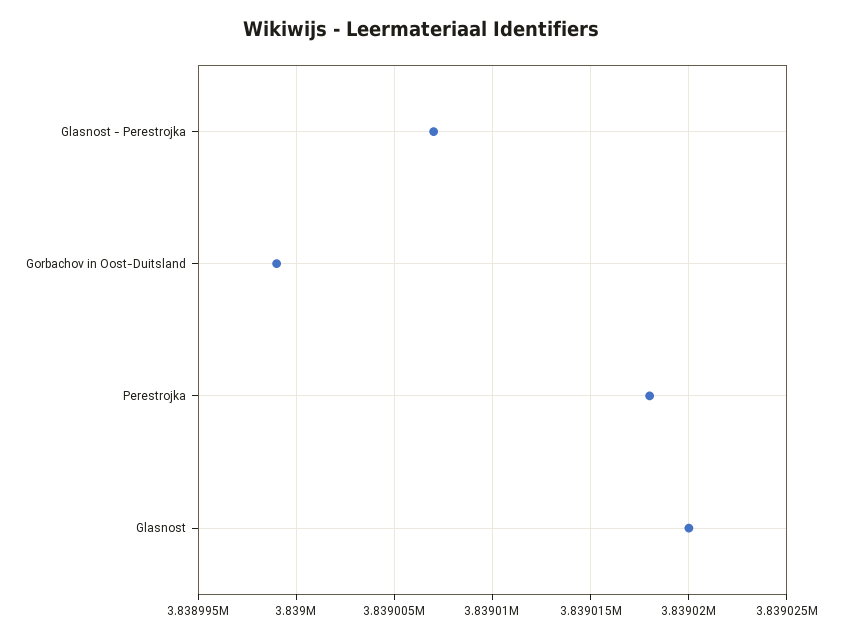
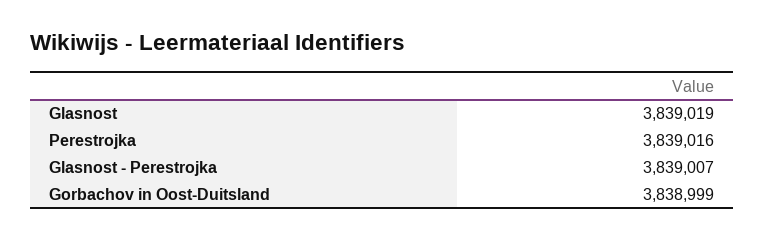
Perestrojka: 3839018 -> 3839016
Glasnost: 3839020 -> 3839019

